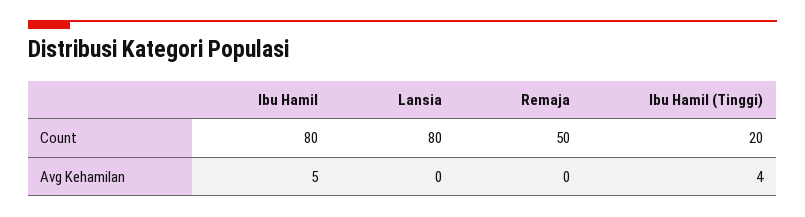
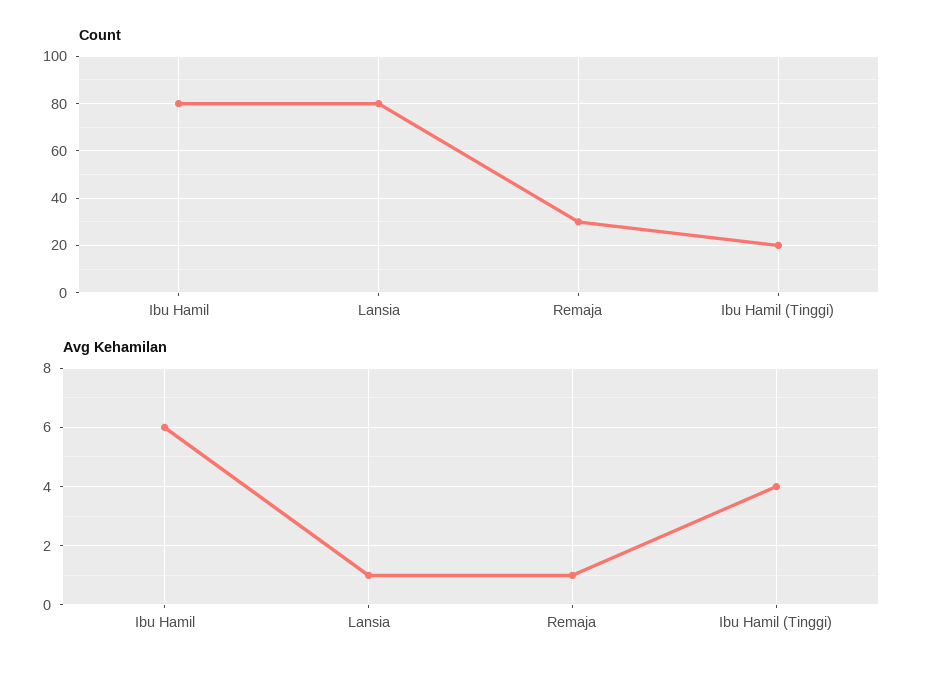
Count, Remaja: 50 -> 30
Avg Kehamilan, Ibu Hamil: 5 -> 6
Avg Kehamilan, Lansia: 0 -> 1
Avg Kehamilan, Remaja: 0 -> 1

